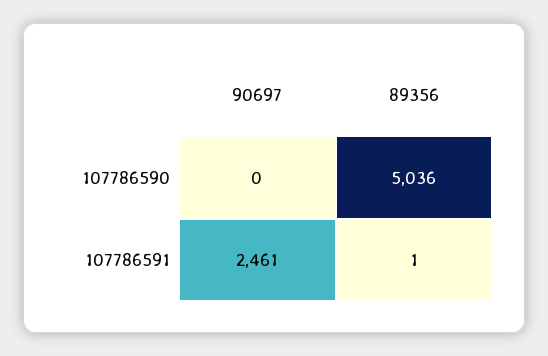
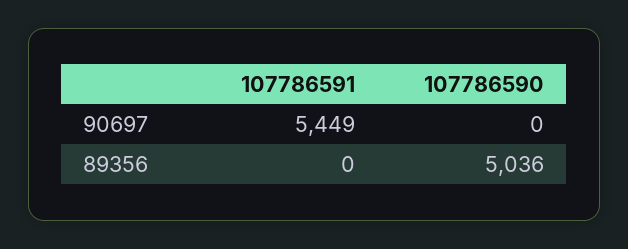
90697, 107786591: 2461 -> 5449
89356, 107786591: 1 -> 0

